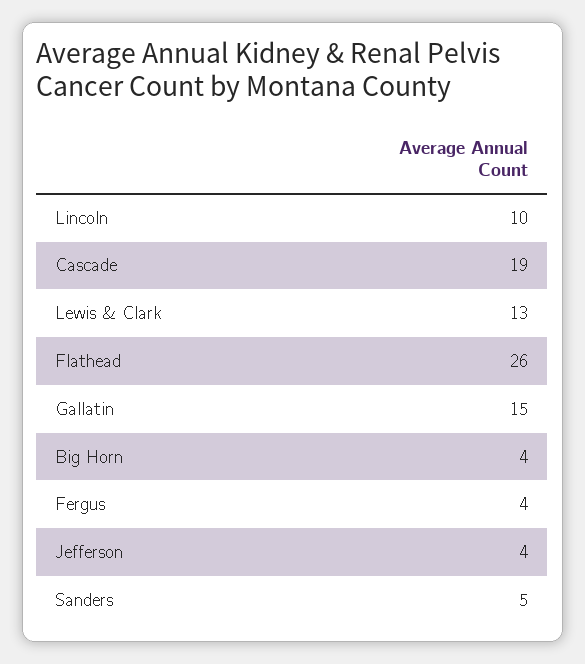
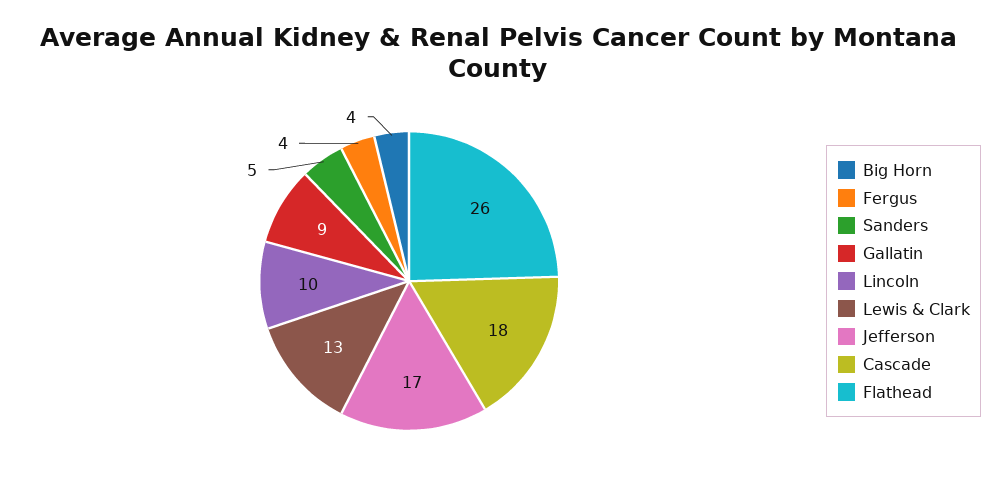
Cascade: 19 -> 18
Gallatin: 15 -> 9
Jefferson: 4 -> 17

